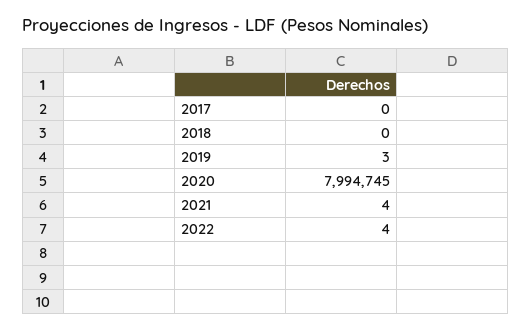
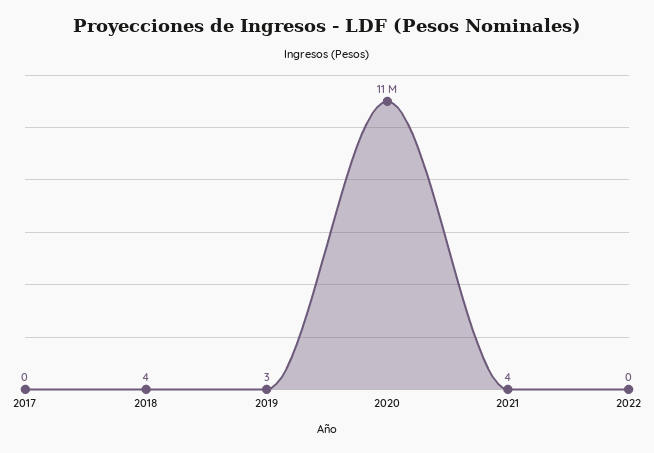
2018: 0 -> 4
2020: 7994745 -> 11000000
2022: 4 -> 0

